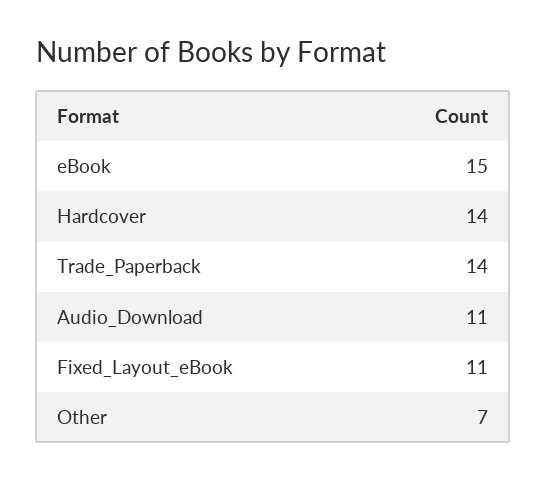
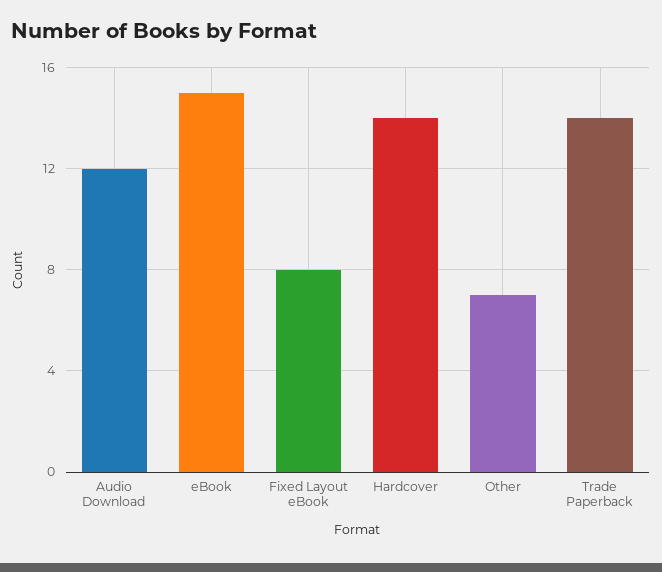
Audio_Download: 11 -> 12
Fixed_Layout_eBook: 11 -> 8

